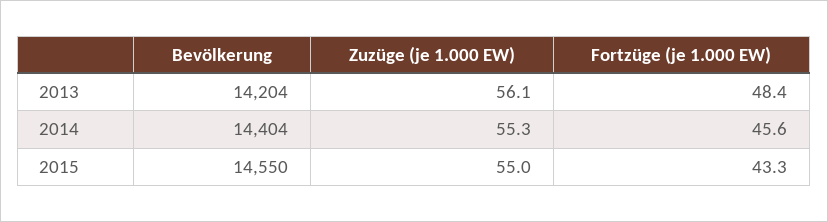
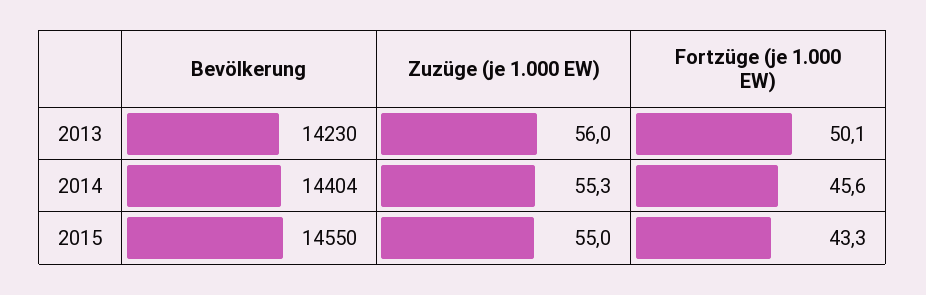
Bevölkerung, 2013: 14204 -> 14230
Zuzüge (je 1.000 EW), 2013: 56.1 -> 56
Fortzüge (je 1.000 EW), 2013: 48.4 -> 50.1

